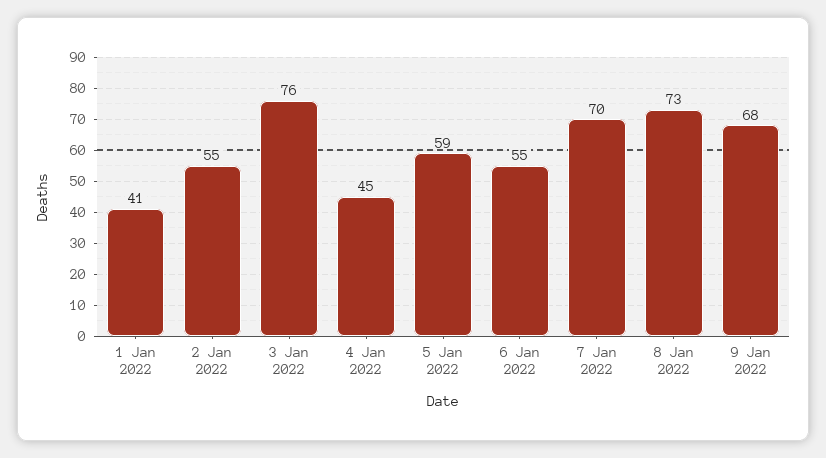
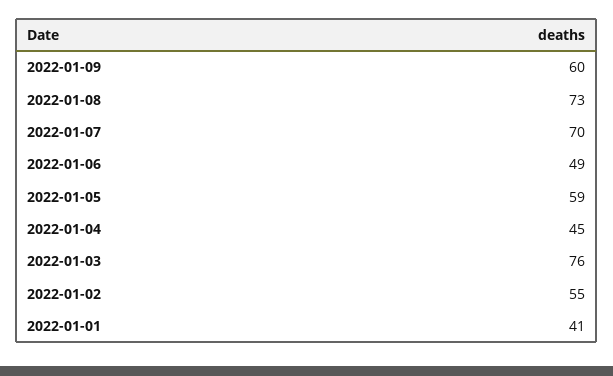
6 Jan 2022: 55 -> 49
9 Jan 2022: 68 -> 60

